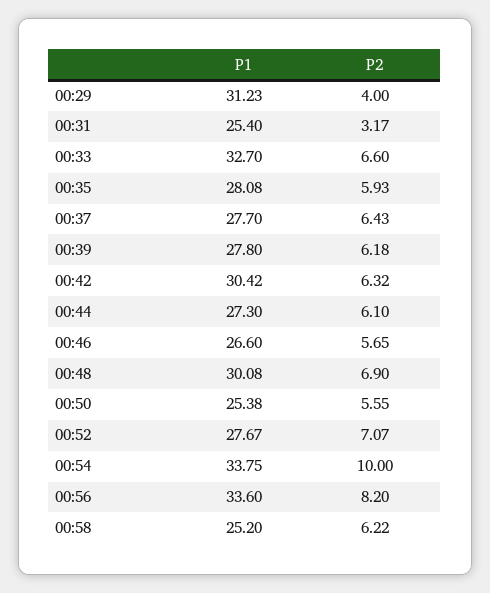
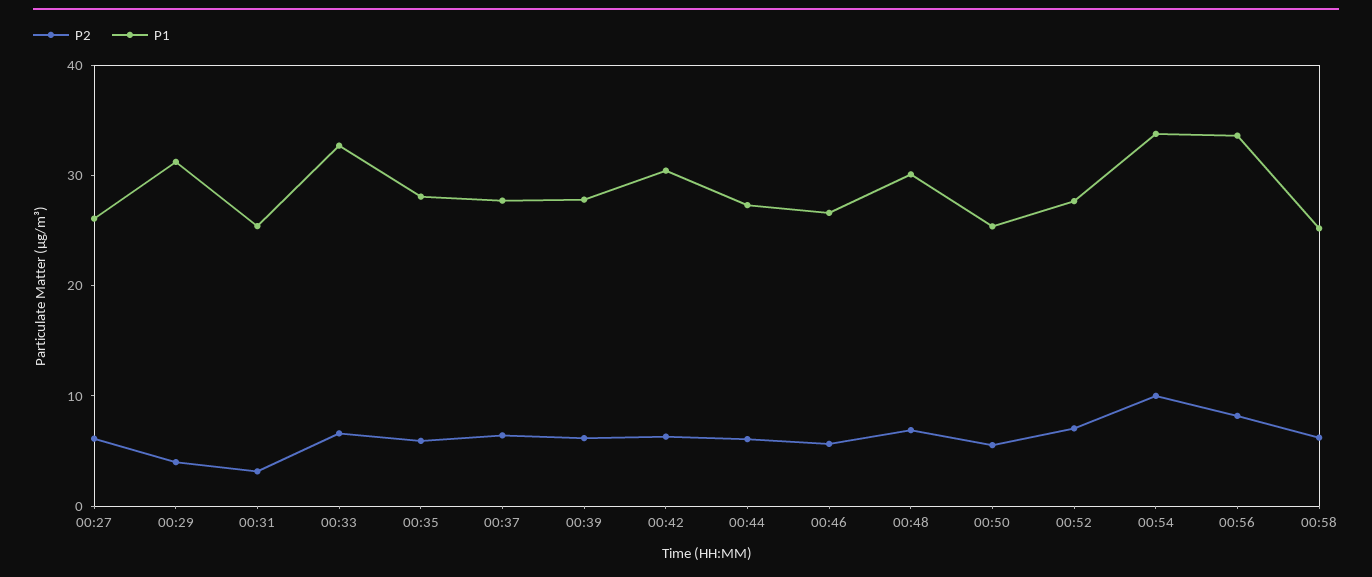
P2, 00:27: none -> 6
P1, 00:27: none -> 26

